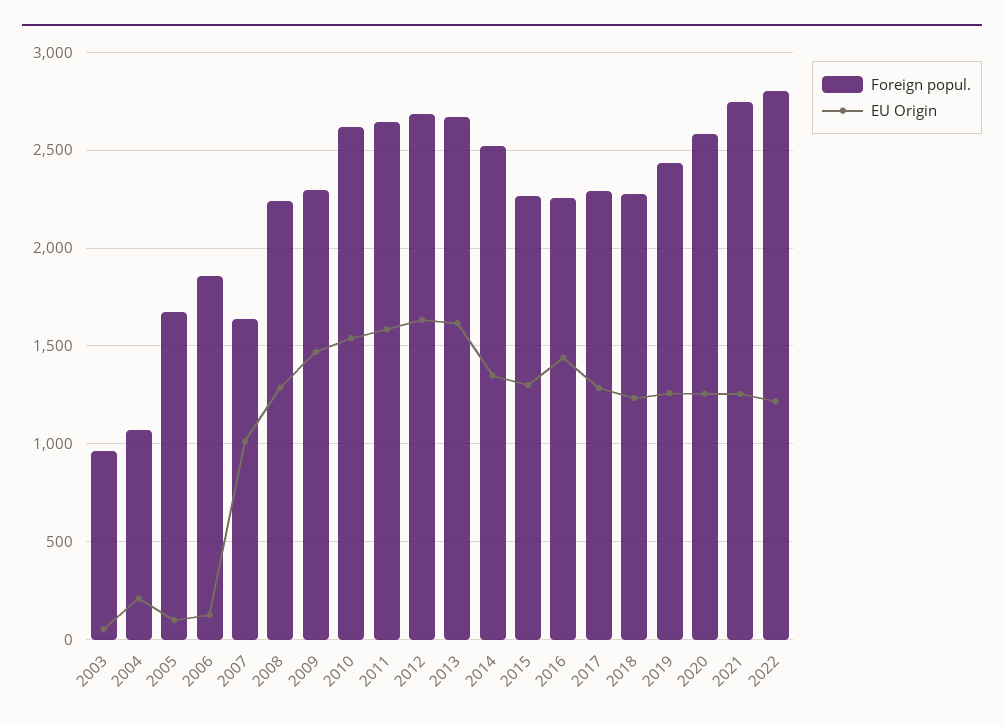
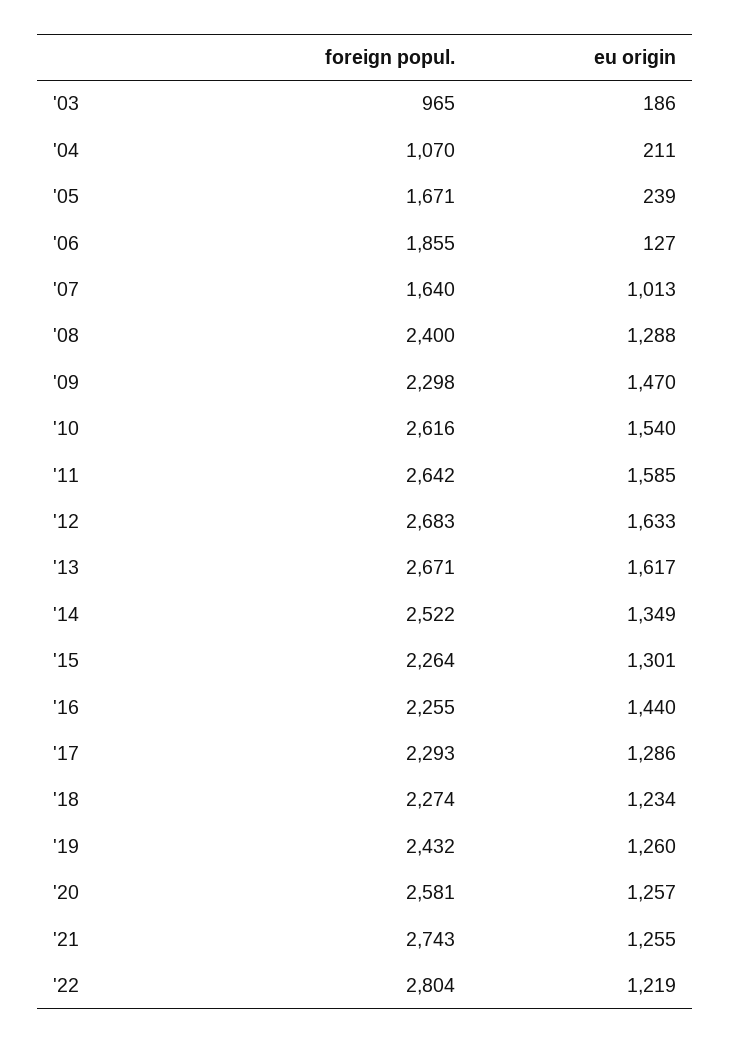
EU Origin, 2003: 50 -> 186
EU Origin, 2005: 100 -> 239
Foreign popul., 2008: 2250 -> 2400

